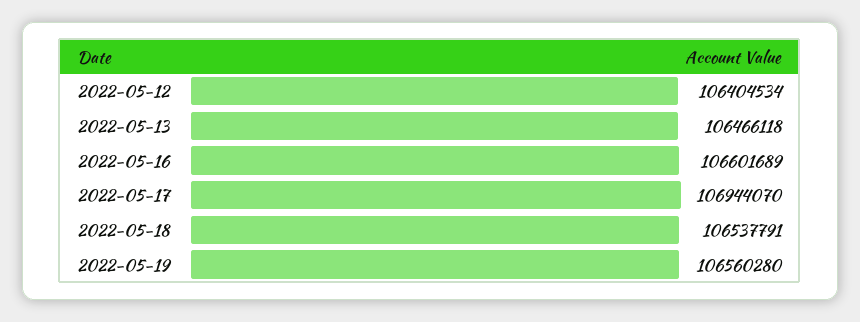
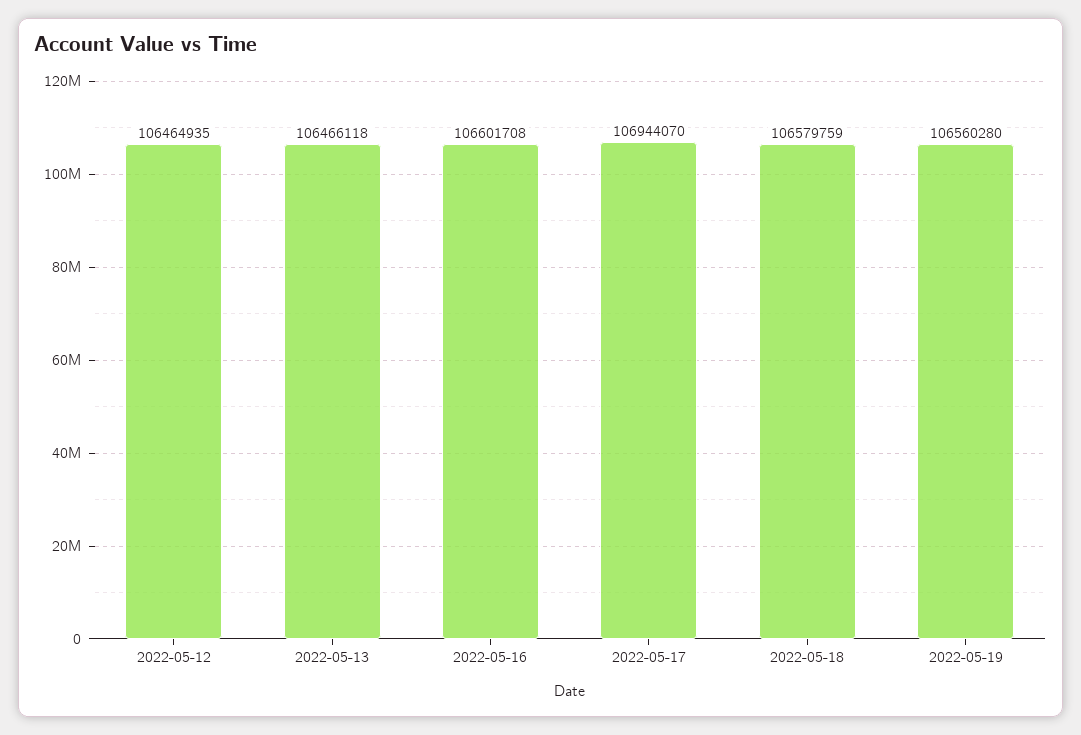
2022-05-12: 106404534 -> 106464935
2022-05-16: 106601689 -> 106601708
2022-05-18: 106537791 -> 106579759

